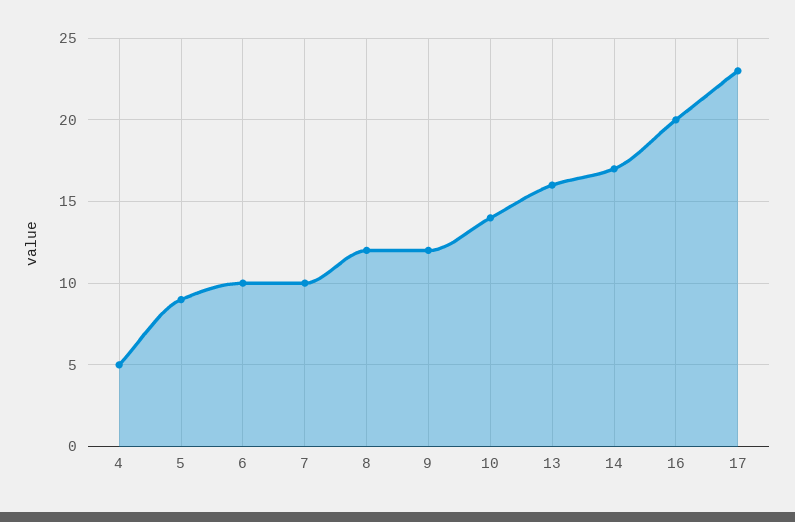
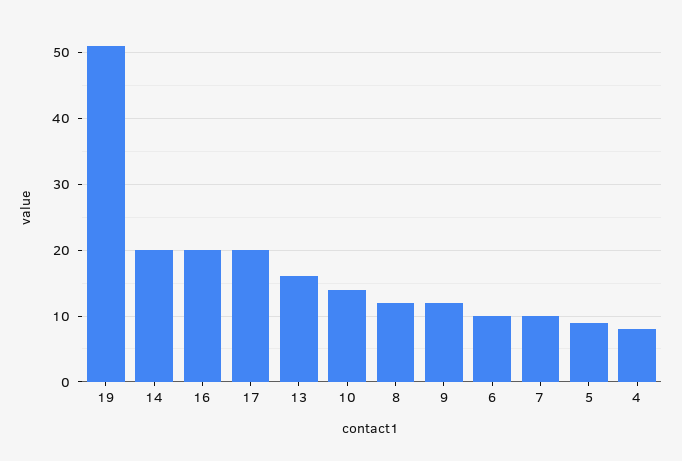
4: 5 -> 8
14: 17 -> 20
17: 23 -> 20
19: none -> 51

